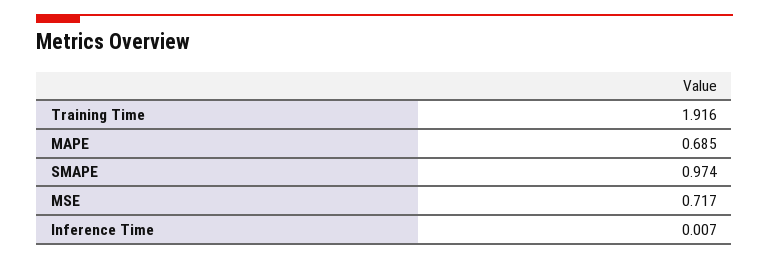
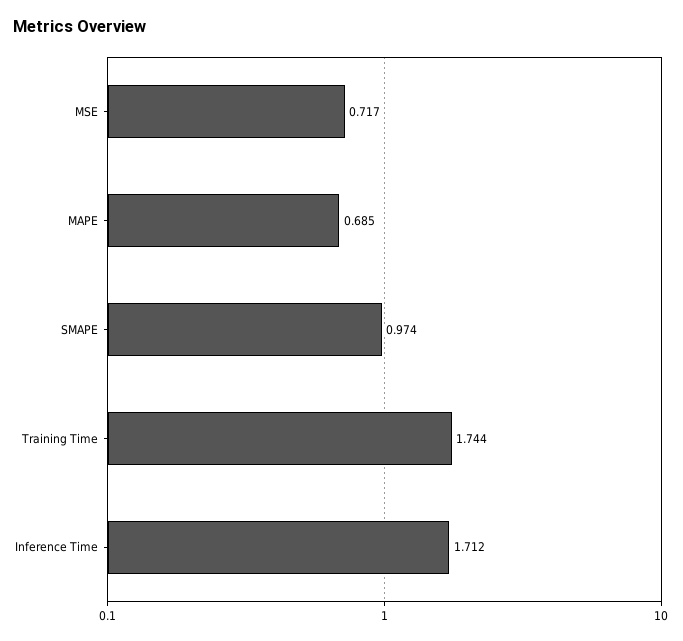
Training Time: 1.916 -> 1.744
Inference Time: 0.007 -> 1.712

